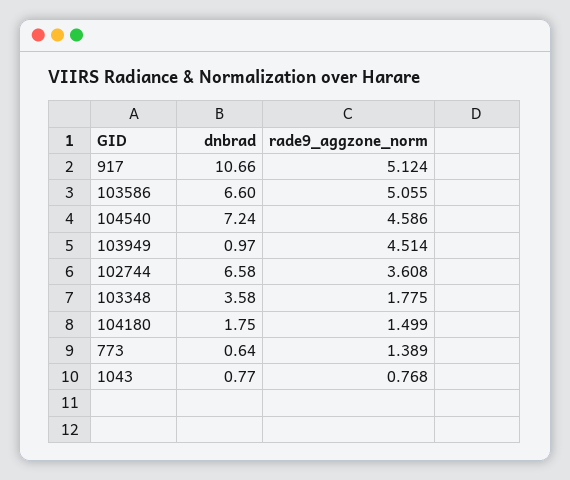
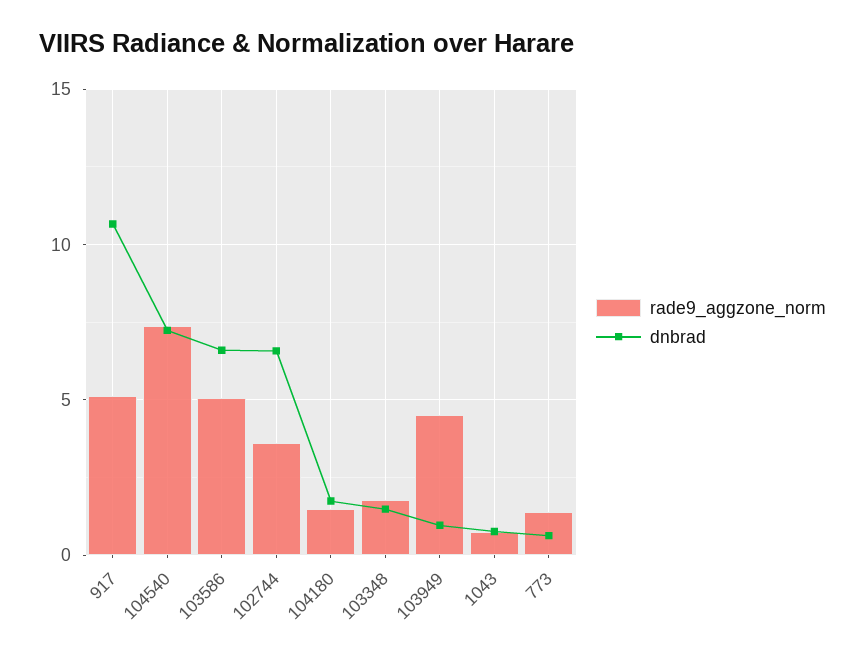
rade9_aggzone_norm, 104540: 4.586 -> 7.5
dnbrad, 103348: 3.58 -> 1.5

